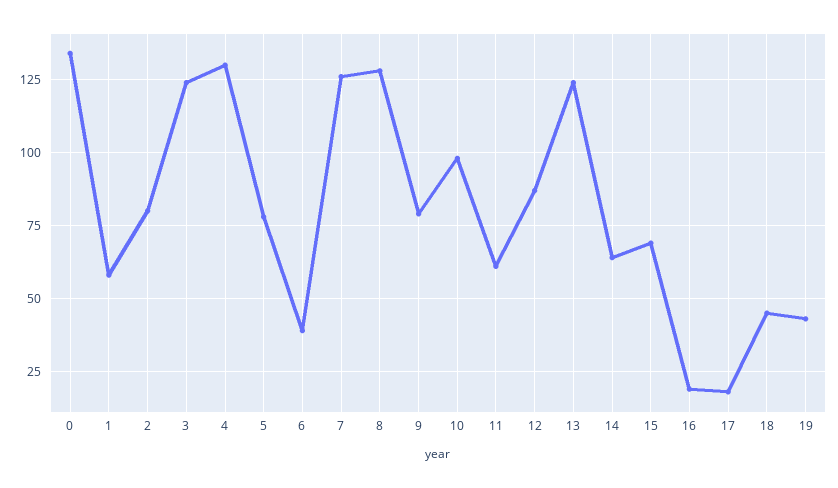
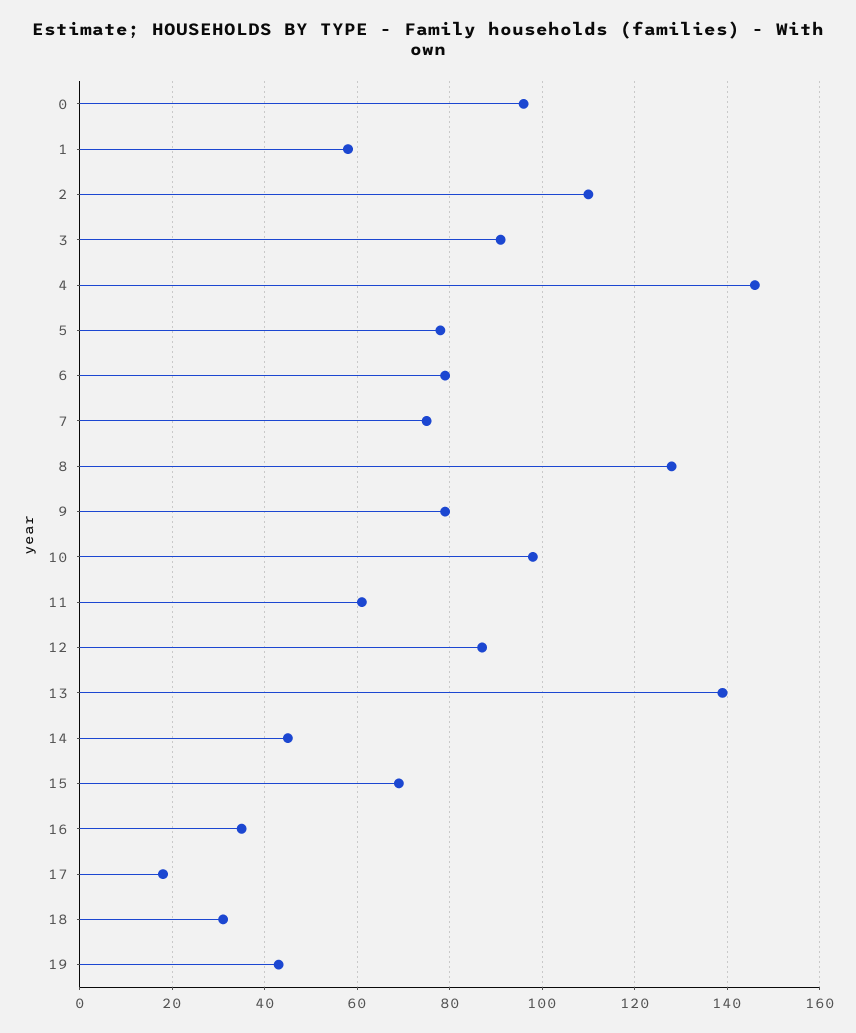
0: 135 -> 95
2: 80 -> 110
3: 125 -> 90
4: 130 -> 145
6: 40 -> 80
7: 125 -> 75
13: 125 -> 140
14: 65 -> 45
16: 20 -> 35
18: 45 -> 30

